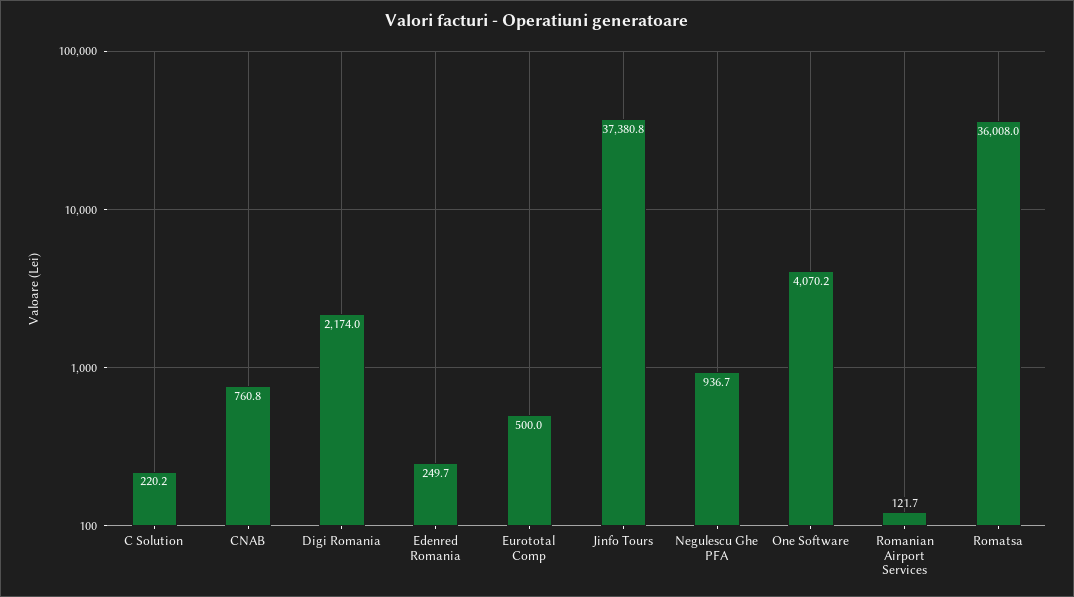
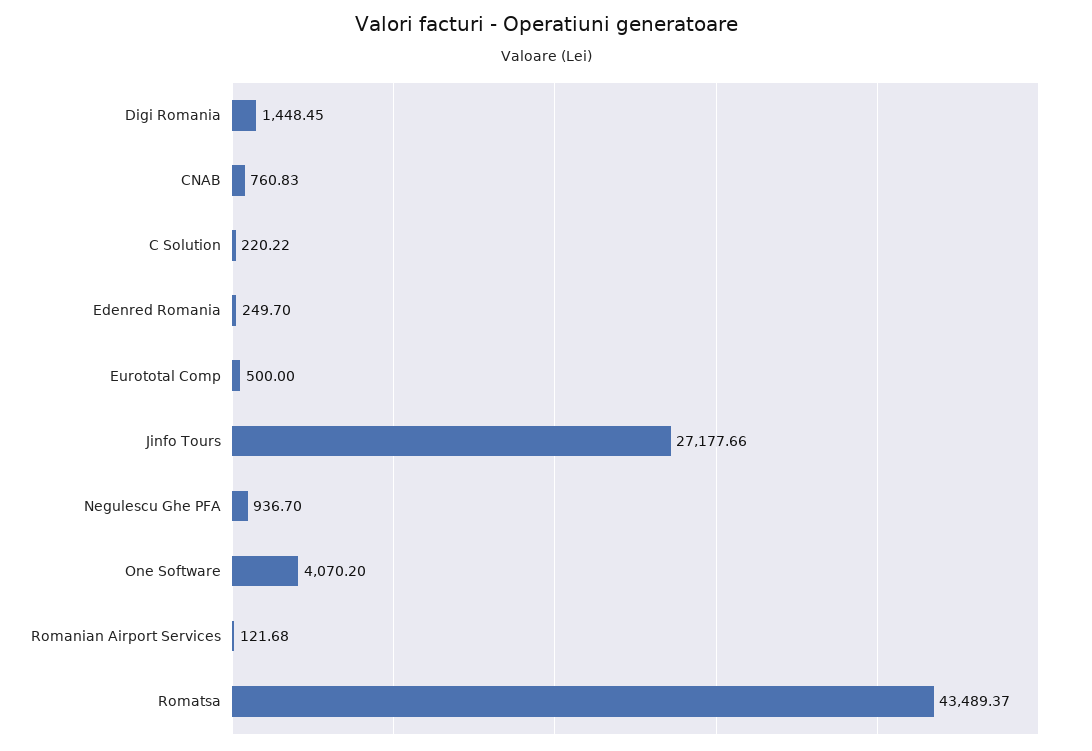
Digi Romania: 2174 -> 1448.45
Jinfo Tours: 37380.8 -> 27177.66
Romatsa: 36008 -> 43489.37

